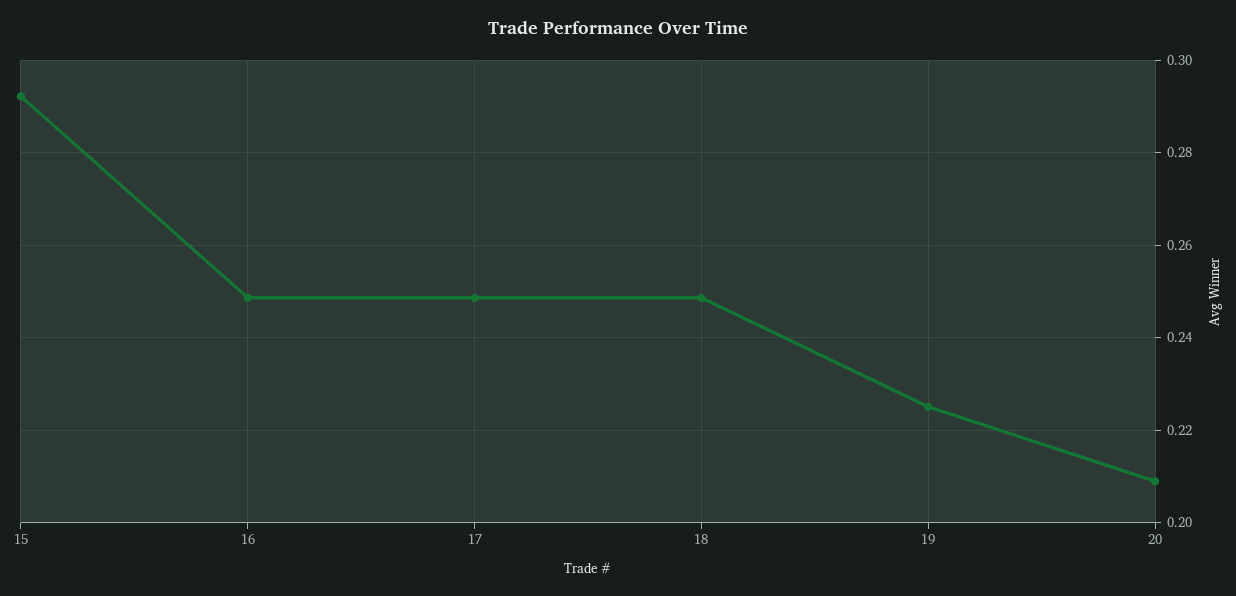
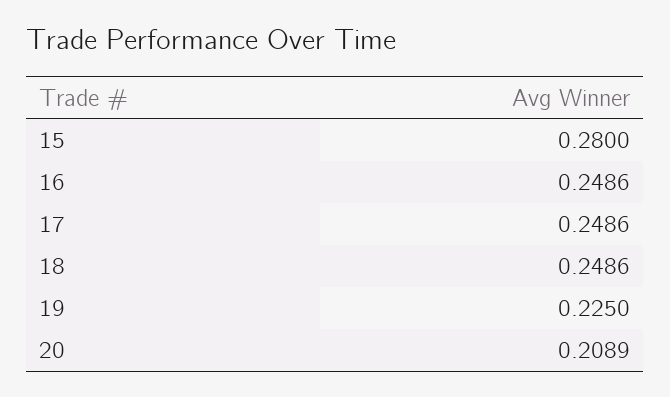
15: 0.292 -> 0.28

